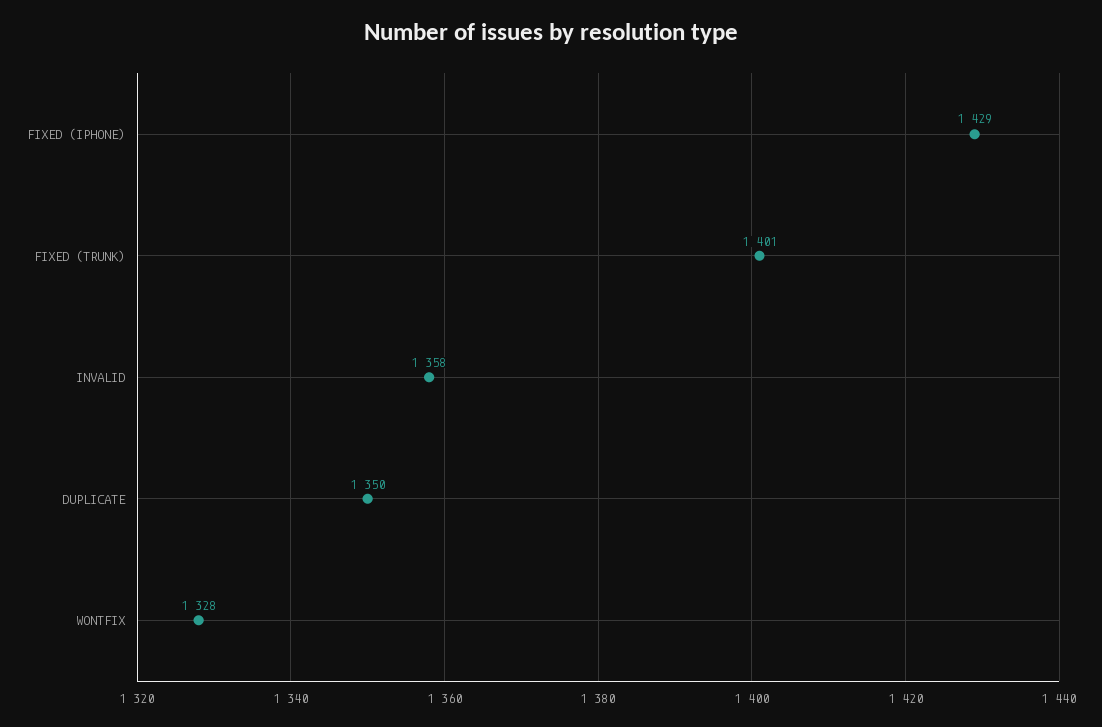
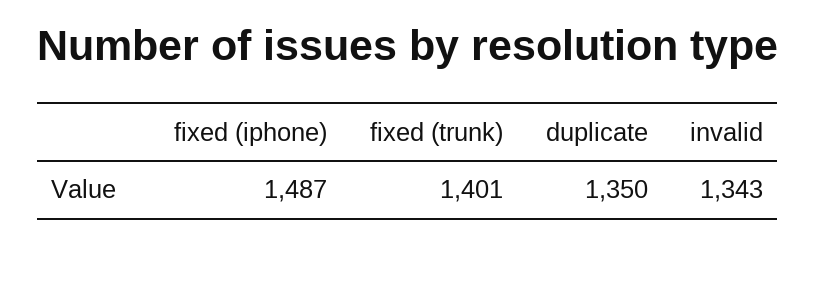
FIXED (IPHONE): 1429 -> 1487
INVALID: 1358 -> 1343
WONTFIX: 1328 -> none

